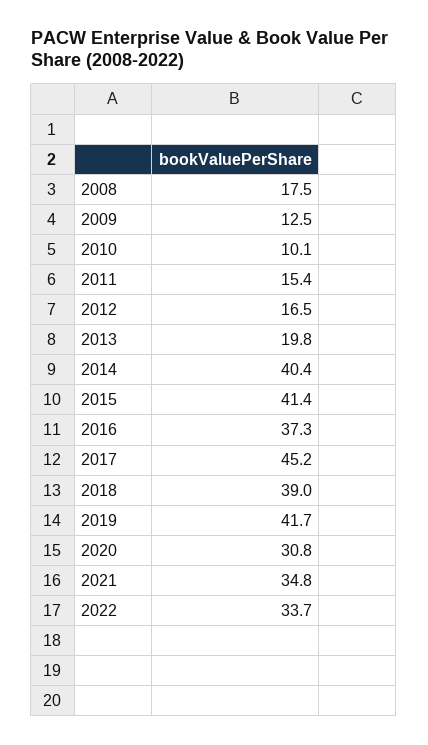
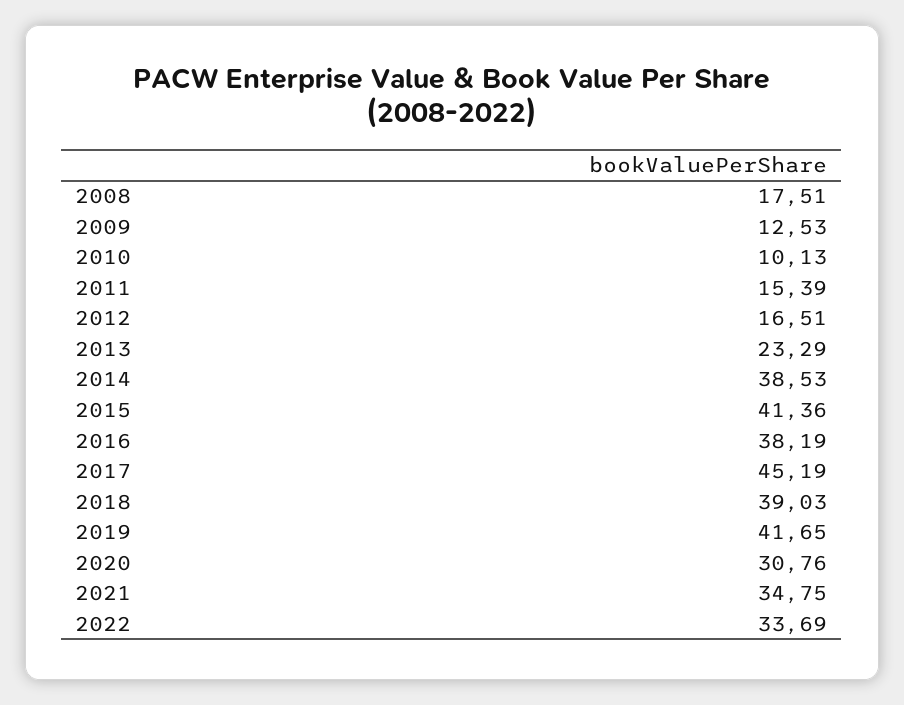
2013: 19.8 -> 23.29
2014: 40.4 -> 38.53
2016: 37.3 -> 38.19

